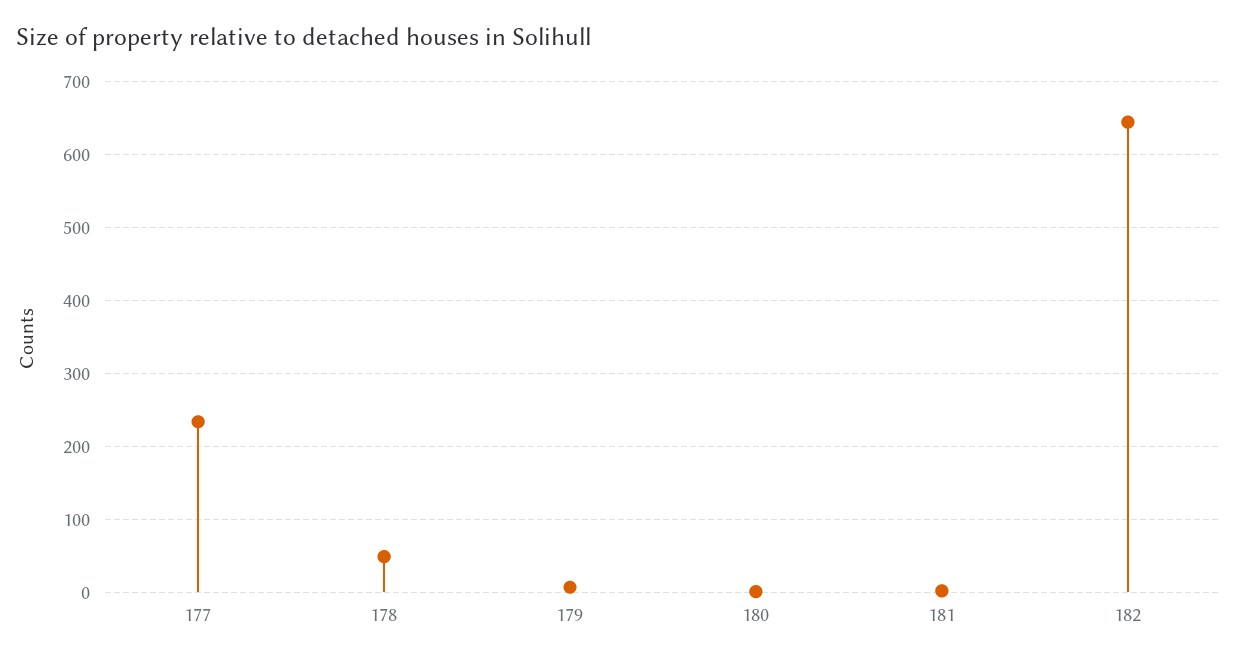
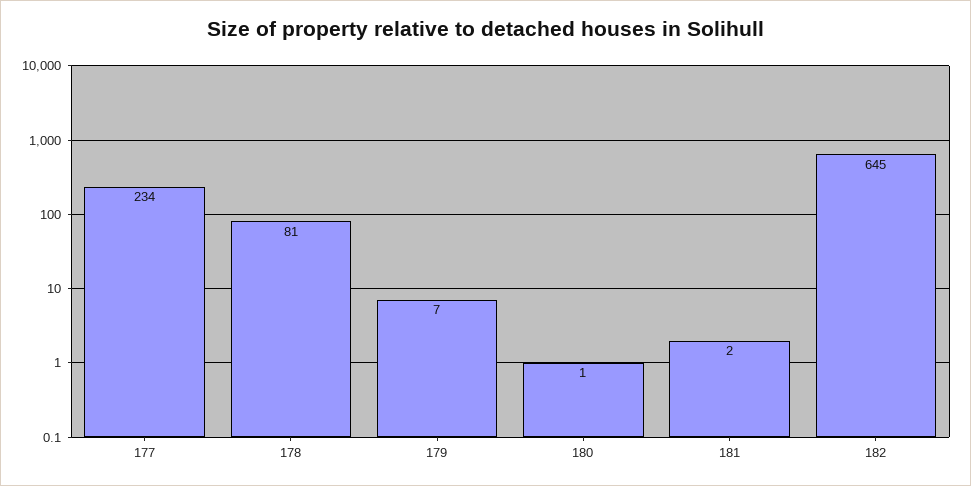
178: 50 -> 81

